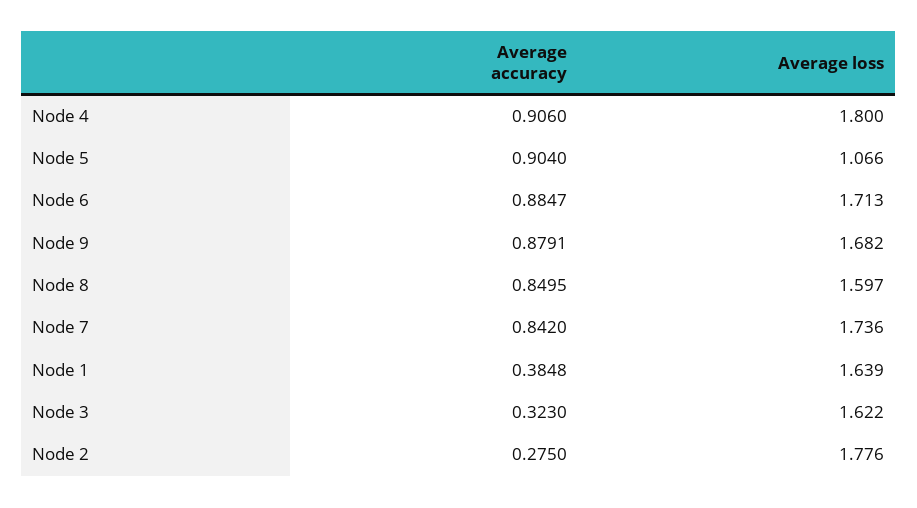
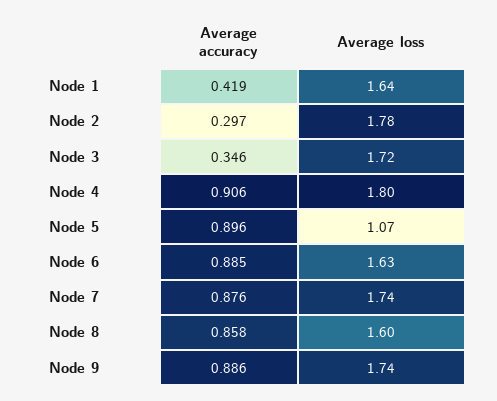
Average accuracy, Node 5: 0.904 -> 0.896
Average loss, Node 6: 1.713 -> 1.63
Average accuracy, Node 9: 0.8791 -> 0.886
Average loss, Node 9: 1.682 -> 1.74
Average accuracy, Node 8: 0.8495 -> 0.858
Average accuracy, Node 7: 0.842 -> 0.876
Average accuracy, Node 1: 0.3848 -> 0.419
Average accuracy, Node 3: 0.323 -> 0.346
Average loss, Node 3: 1.622 -> 1.72
Average accuracy, Node 2: 0.275 -> 0.297

